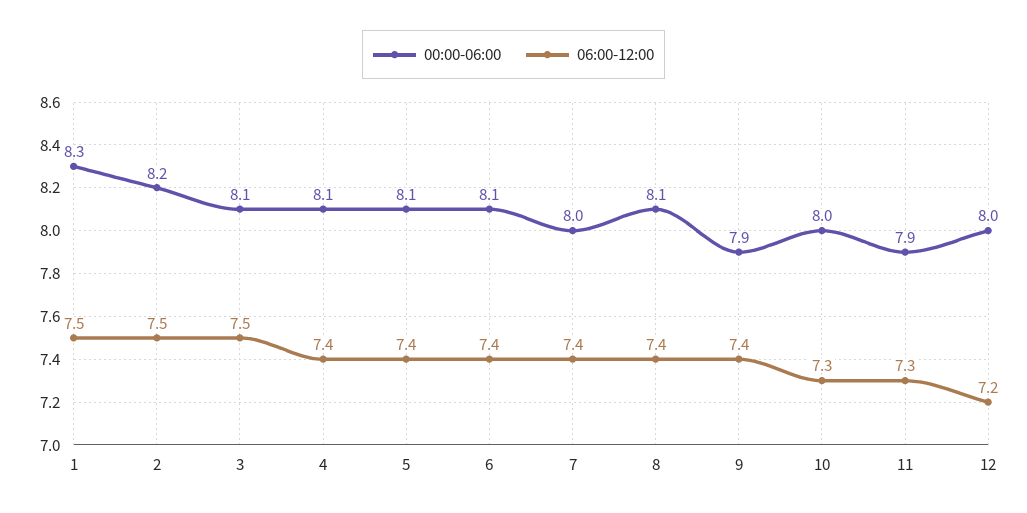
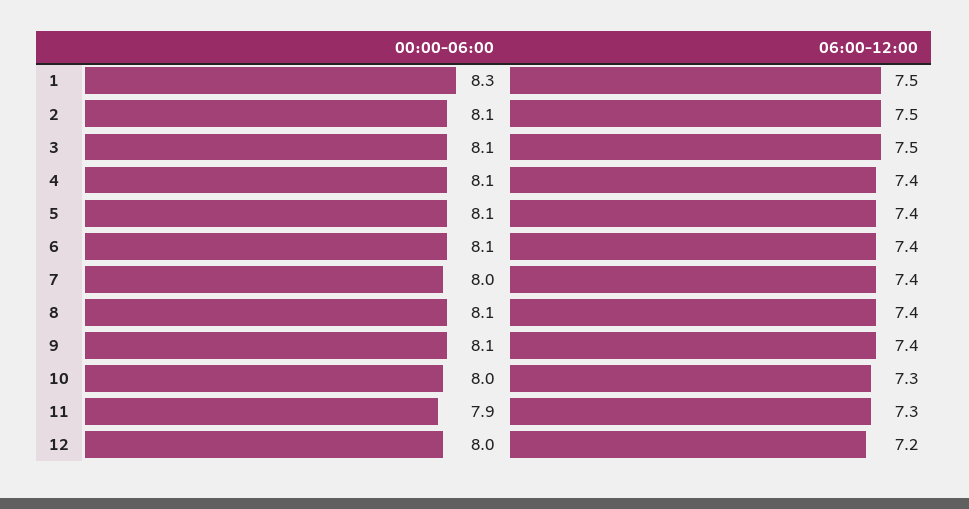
00:00-06:00, 2: 8.2 -> 8.1
00:00-06:00, 9: 7.9 -> 8.1

